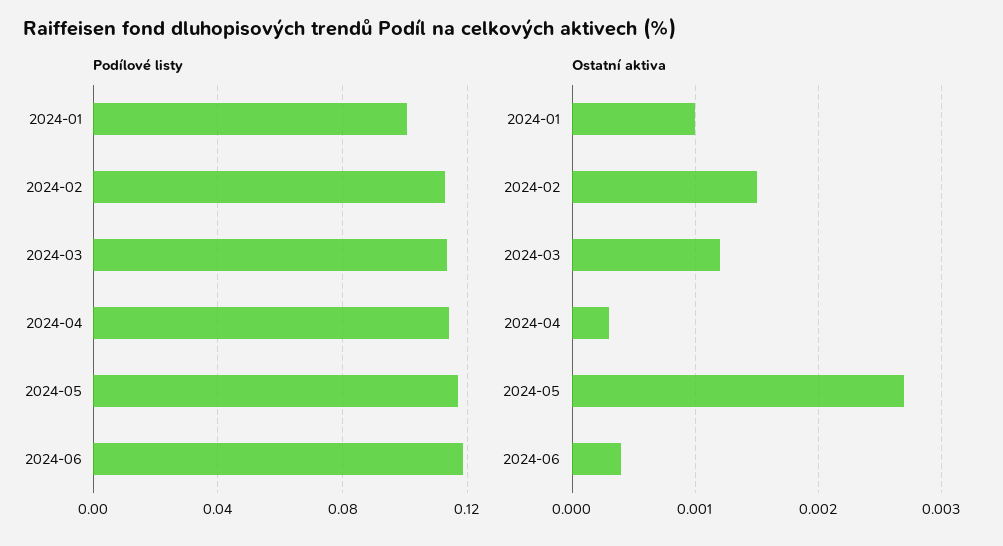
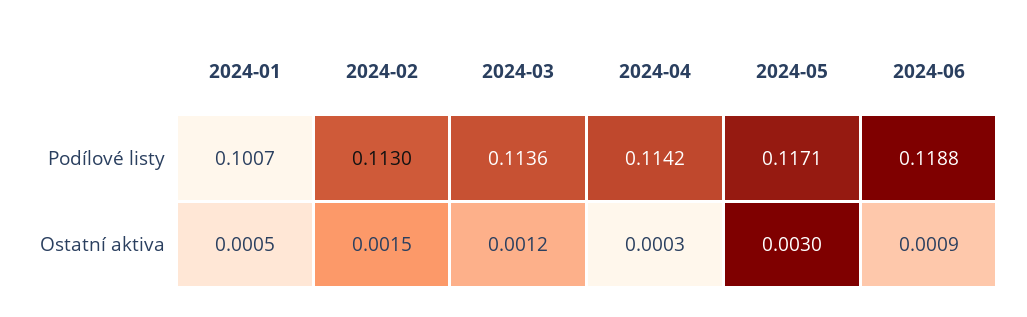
Ostatní aktiva, 2024-01: 0.001 -> 0.0005
Ostatní aktiva, 2024-05: 0.0027 -> 0.003
Ostatní aktiva, 2024-06: 0.0004 -> 0.0009

